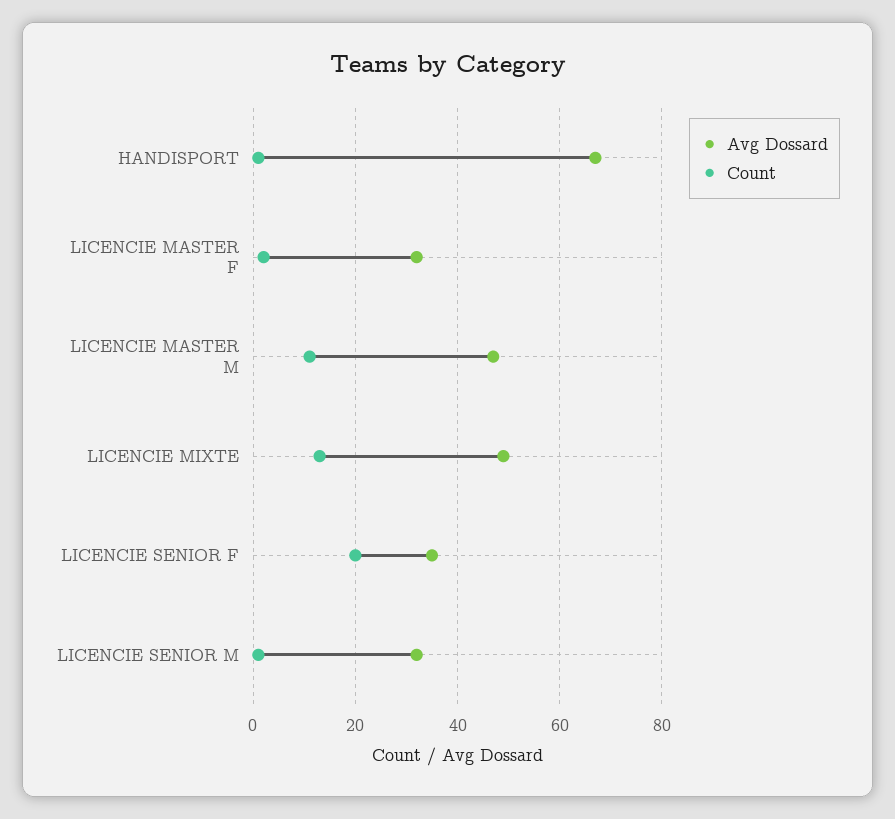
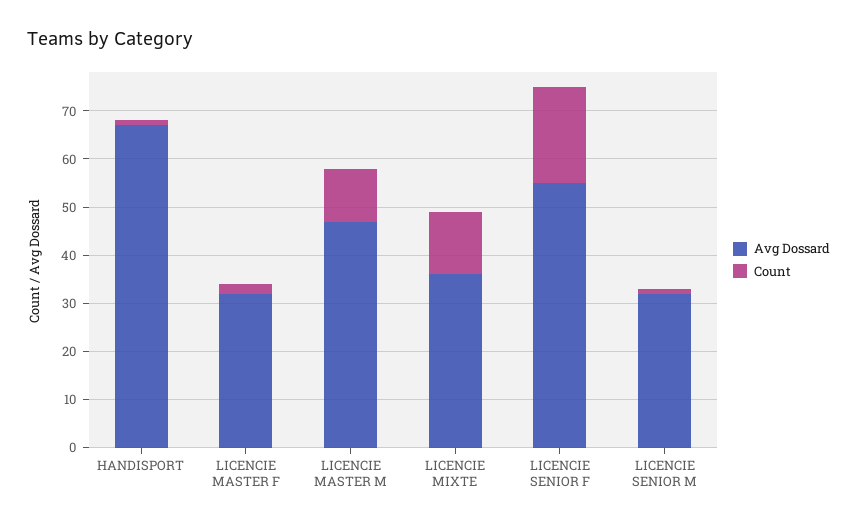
Avg Dossard, LICENCIE MIXTE: 50 -> 35
Avg Dossard, LICENCIE SENIOR F: 35 -> 55

